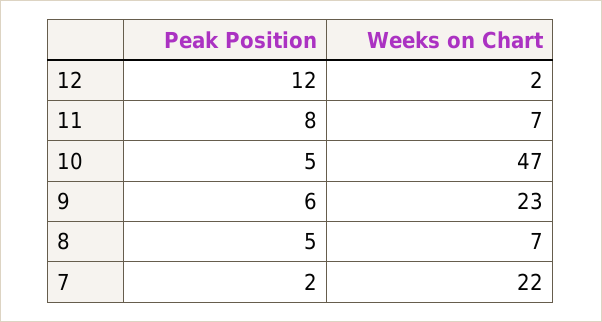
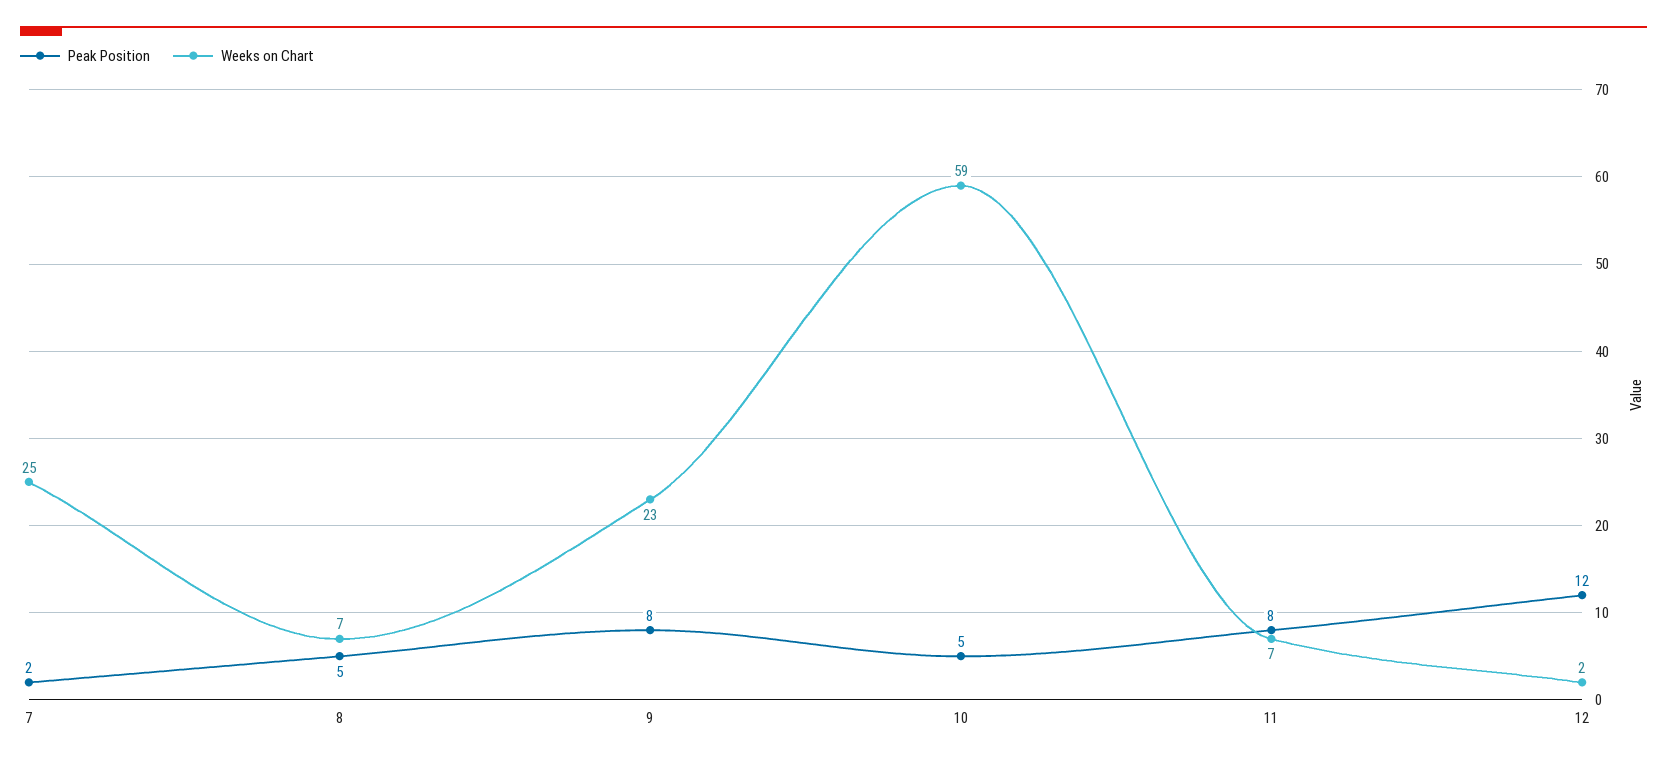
Weeks on Chart, 10: 47 -> 59
Peak Position, 9: 6 -> 8
Weeks on Chart, 7: 22 -> 25

